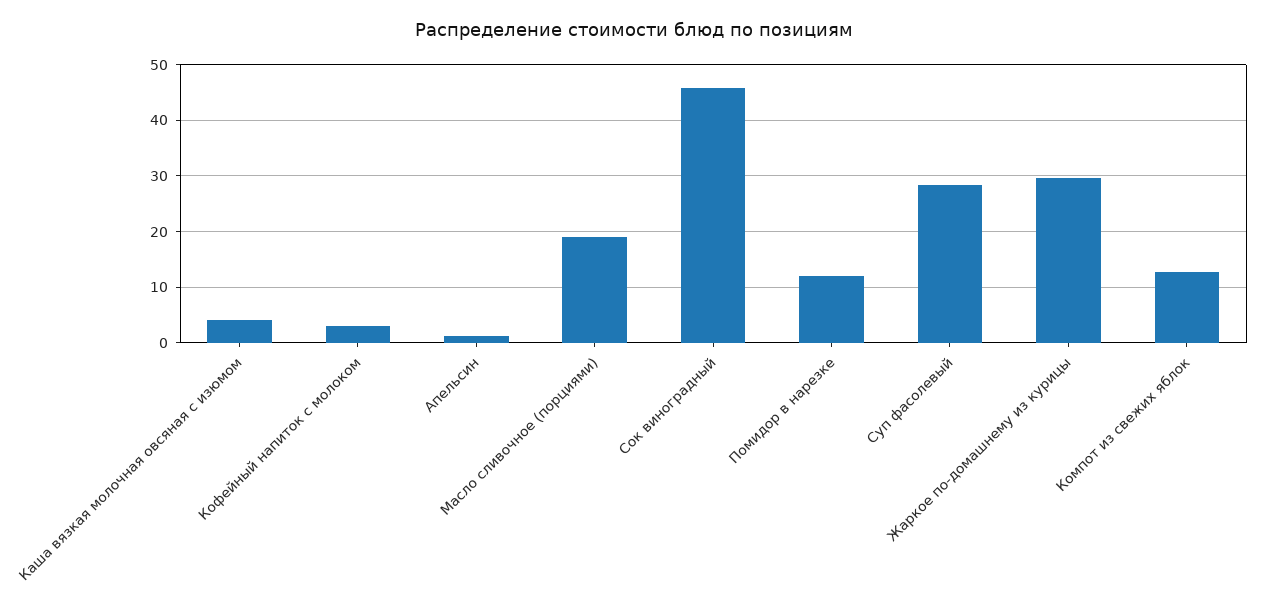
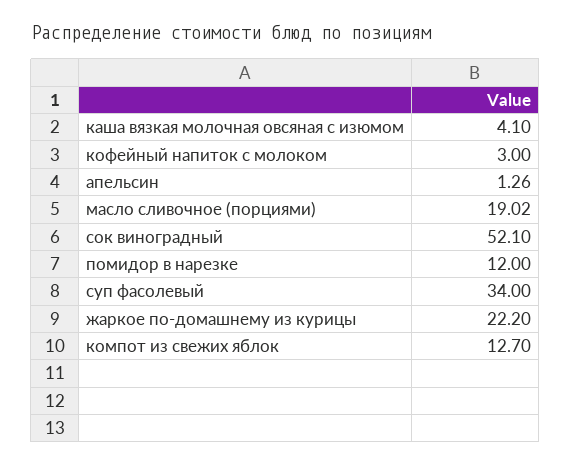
Сок виноградный: 46 -> 52.1
Суп фасолевый: 28 -> 34
Жаркое по-домашнему из курицы: 30 -> 22.2

